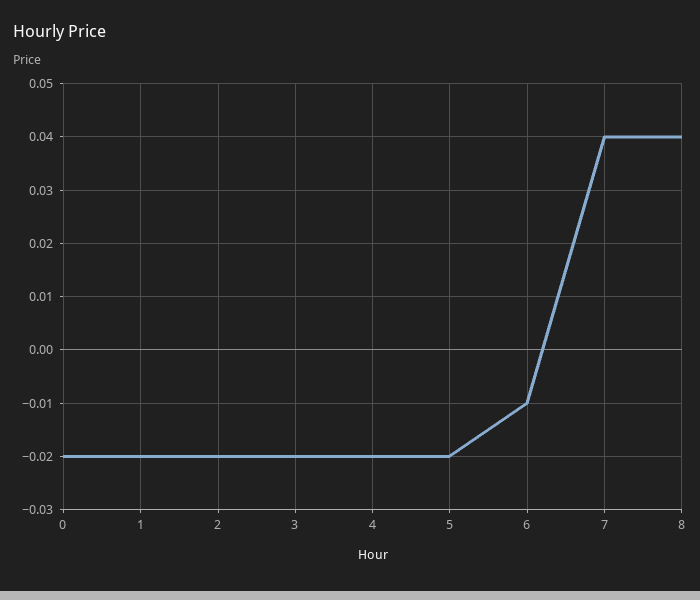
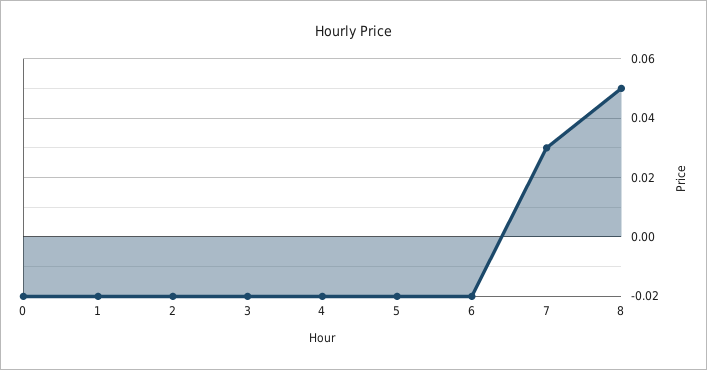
6: -0.01 -> -0.02
7: 0.04 -> 0.03
8: 0.04 -> 0.05

